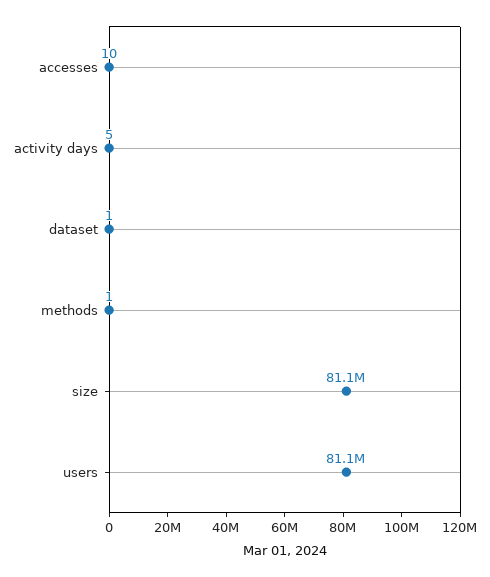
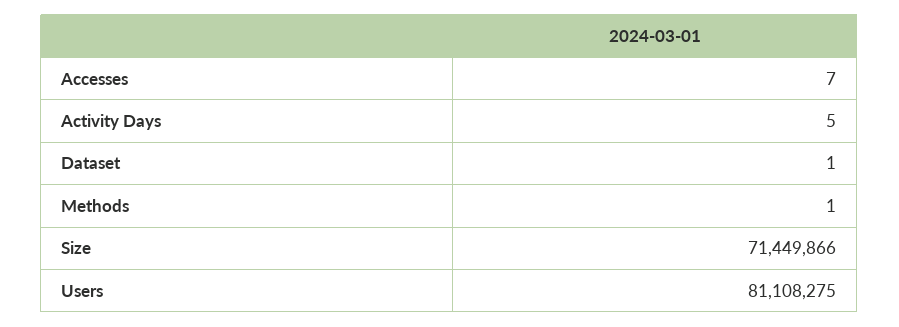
accesses: 10 -> 7
size: 81100000 -> 71449866

